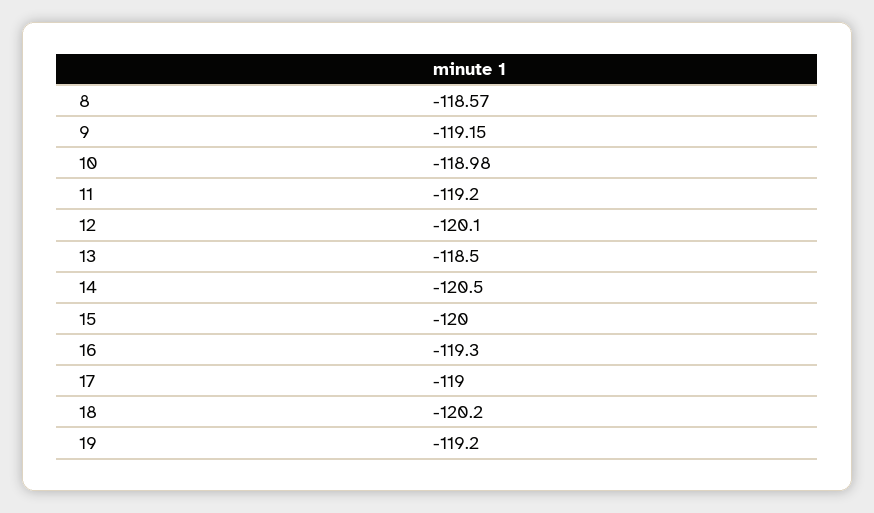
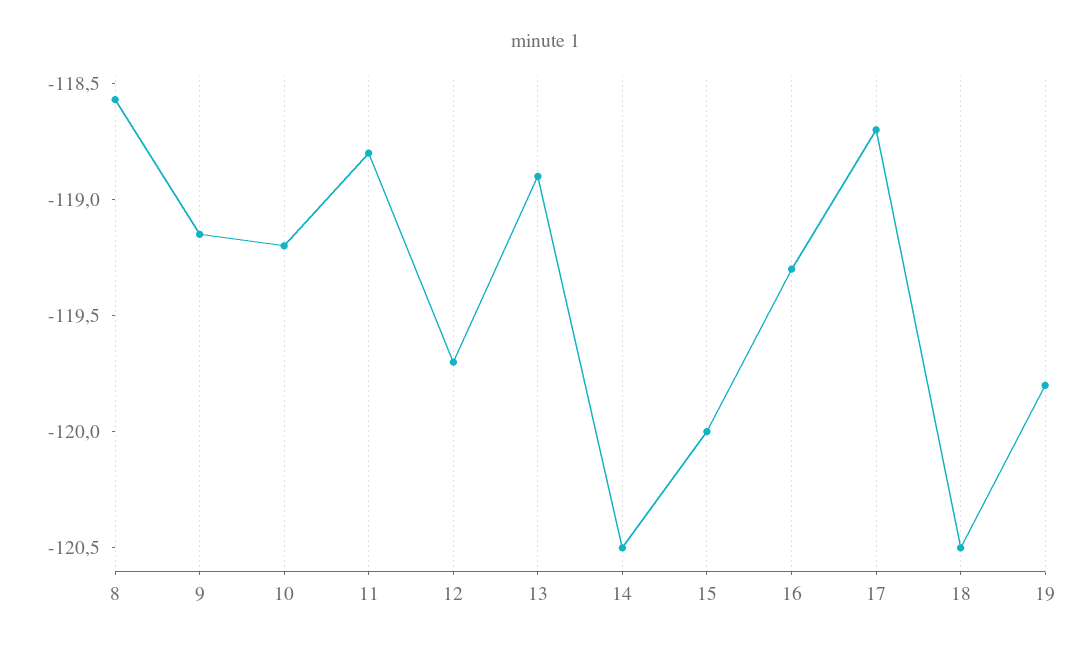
10: -118.98 -> -119.2
11: -119.2 -> -118.8
12: -120.1 -> -119.7
13: -118.5 -> -118.9
17: -119 -> -118.7
18: -120.2 -> -120.5
19: -119.2 -> -119.8

